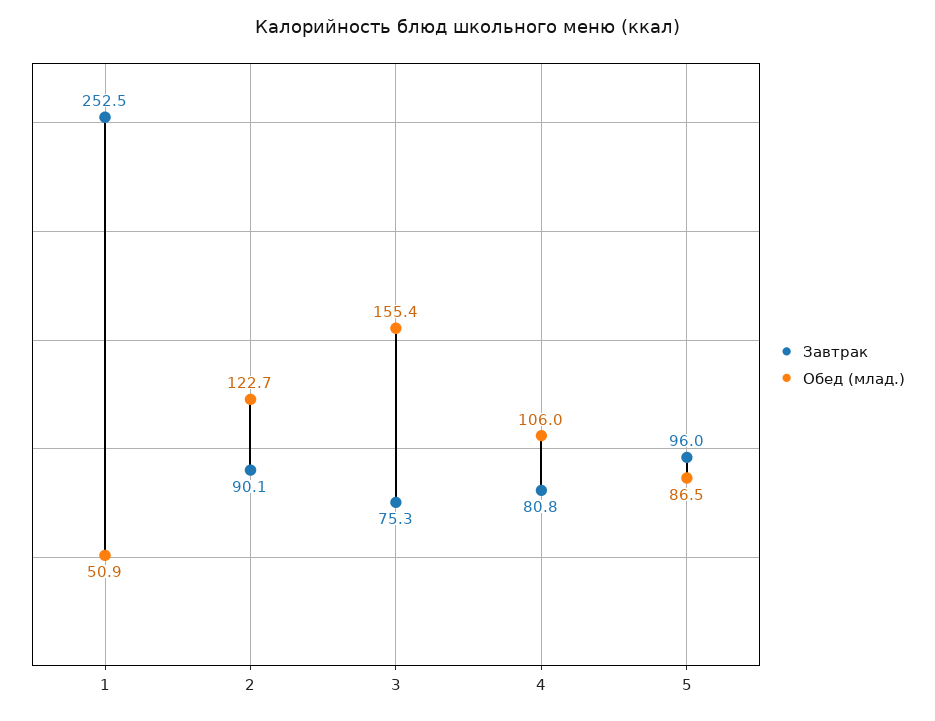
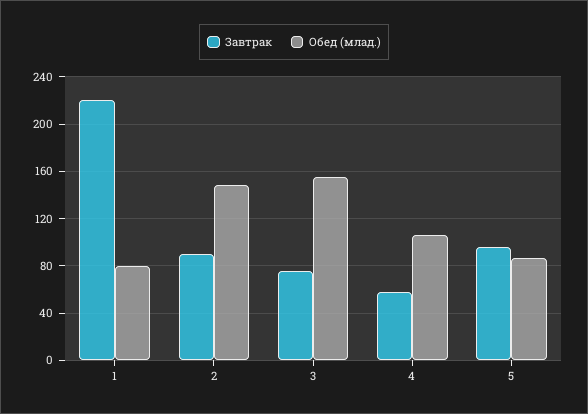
Завтрак, 1: 252.5 -> 220
Обед (млад.), 1: 50.9 -> 80
Обед (млад.), 2: 122.7 -> 150
Завтрак, 4: 80.8 -> 60

